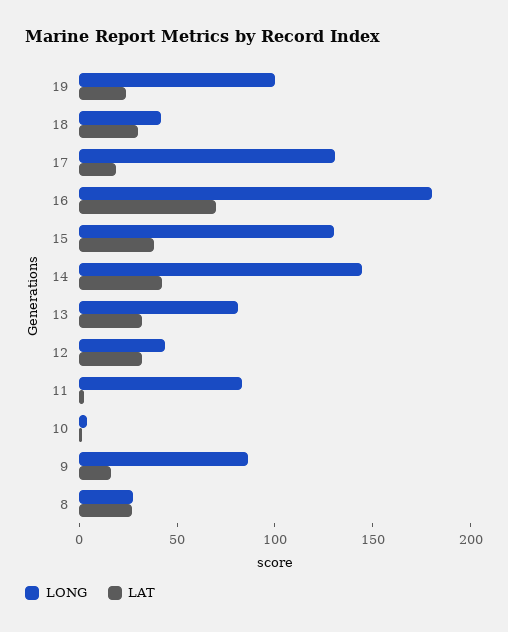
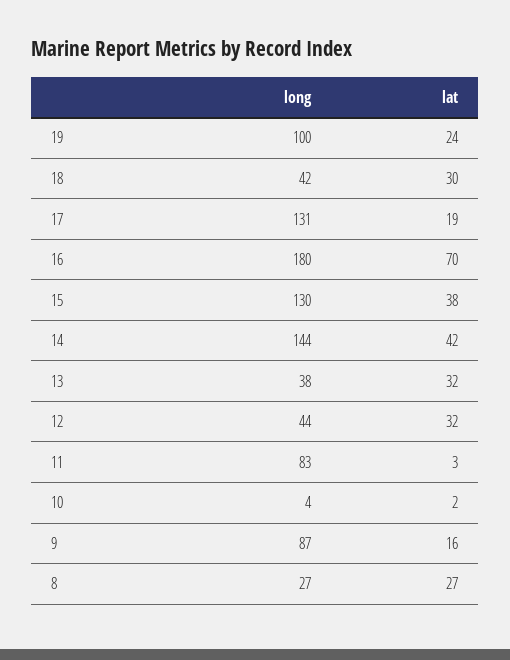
LONG, 13: 80 -> 38

